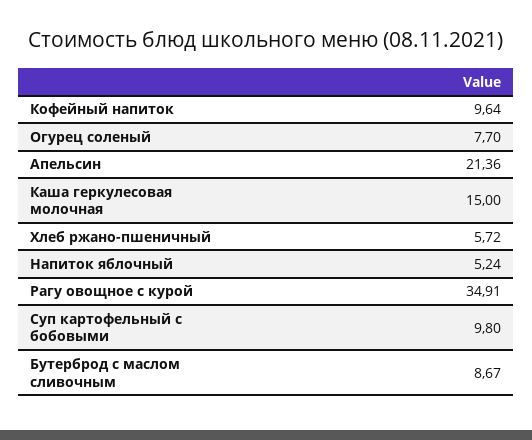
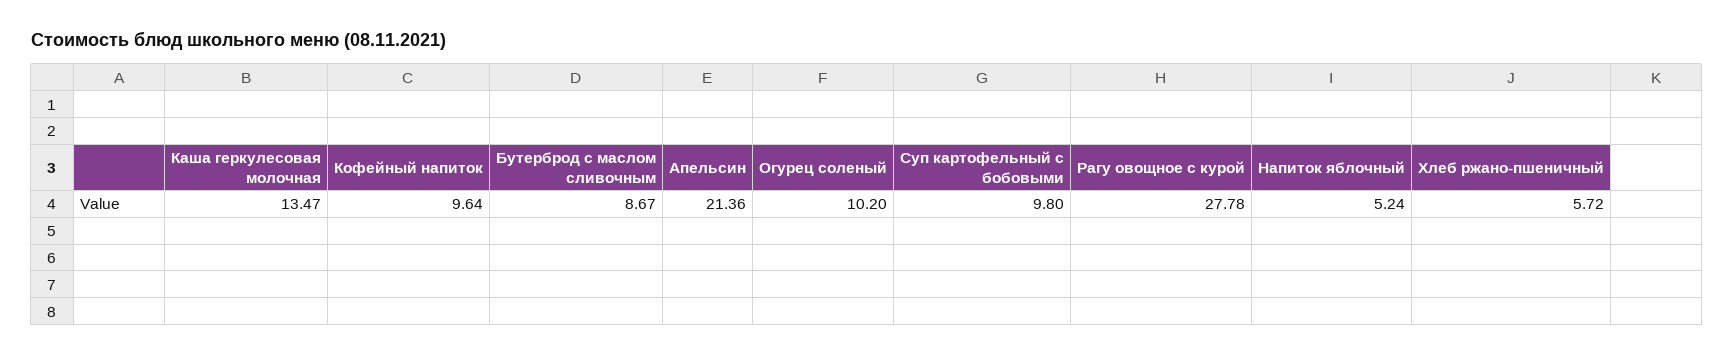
Огурец соленый: 7.7 -> 10.2
Каша геркулесовая молочная: 15 -> 13.47
Рагу овощное с курой: 34.91 -> 27.78

